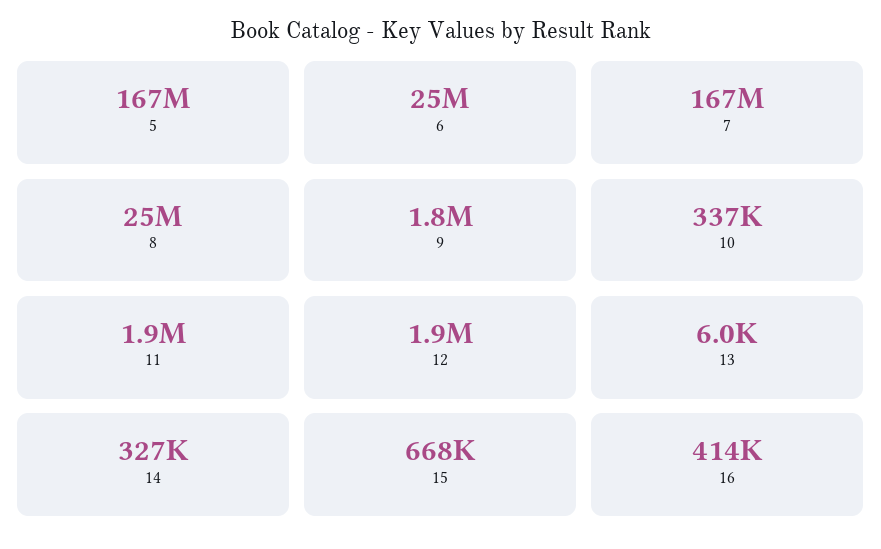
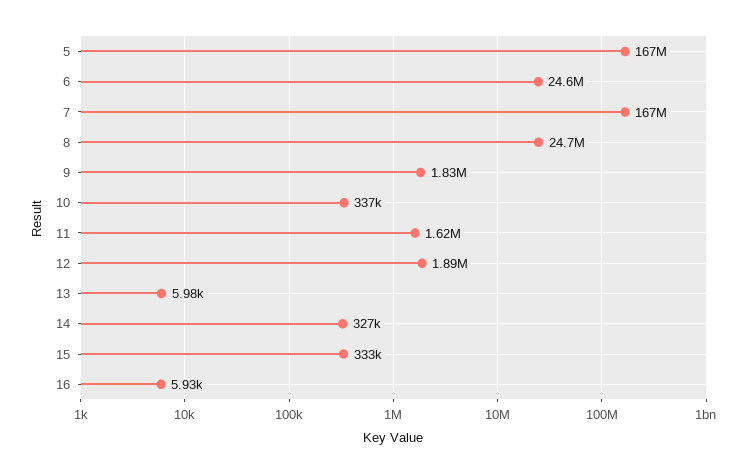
11: 1900000 -> 1620000
15: 668000 -> 333000
16: 414000 -> 5930

